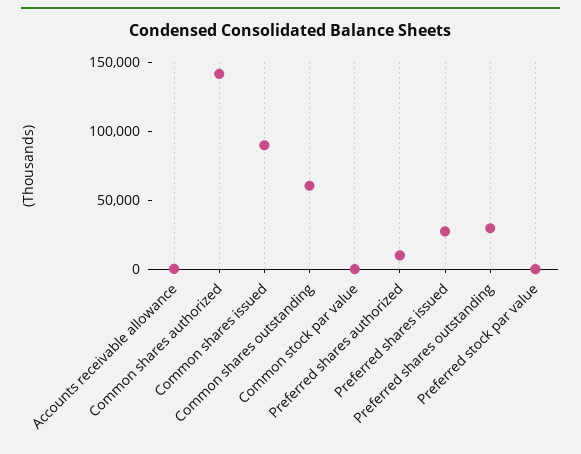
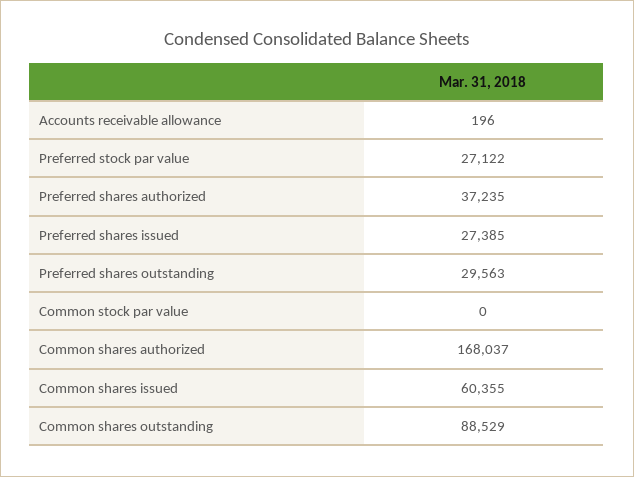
Common shares authorized: 140000 -> 168037
Common shares issued: 90000 -> 60355
Common shares outstanding: 60000 -> 88529
Preferred shares authorized: 10000 -> 37235
Preferred stock par value: 0 -> 27122

